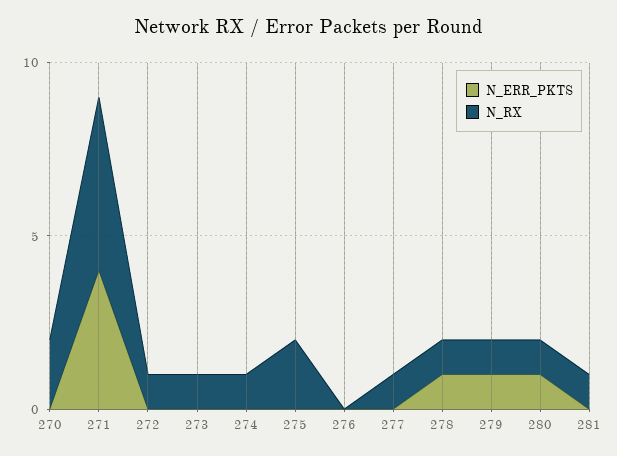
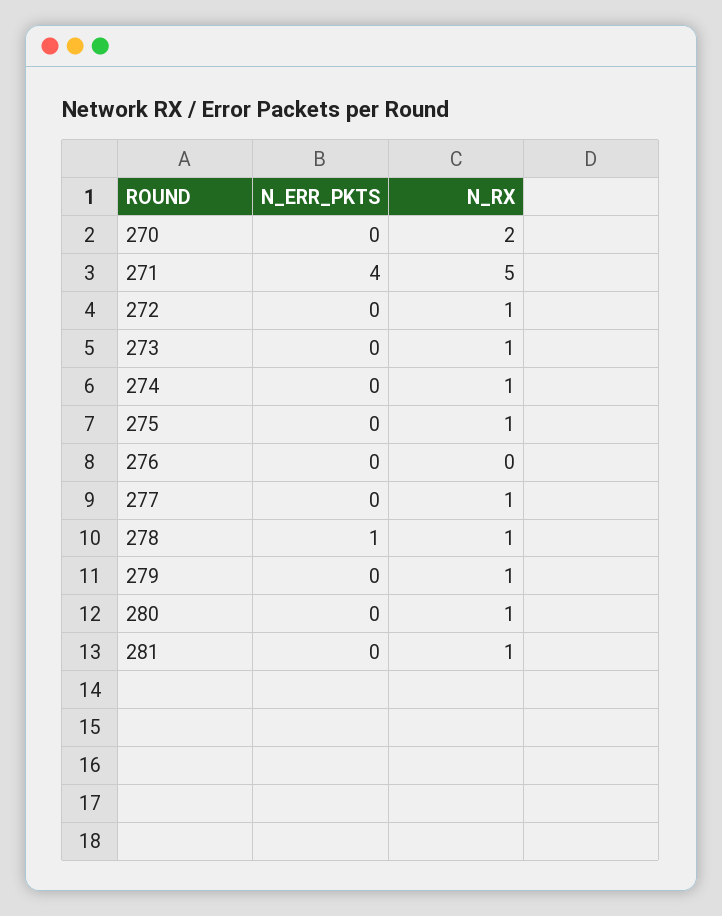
N_RX, 275: 2 -> 1
N_ERR_PKTS, 279: 1 -> 0
N_ERR_PKTS, 280: 1 -> 0

